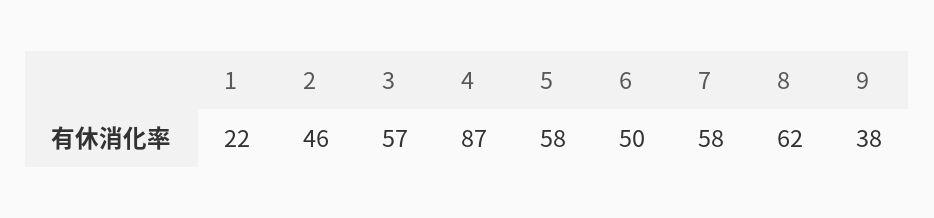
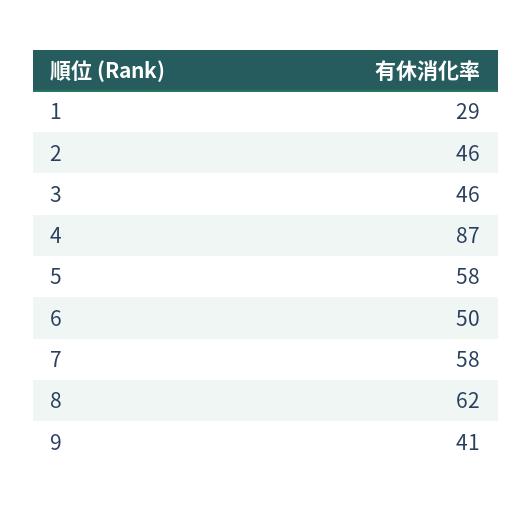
1: 22 -> 29
3: 57 -> 46
9: 38 -> 41

